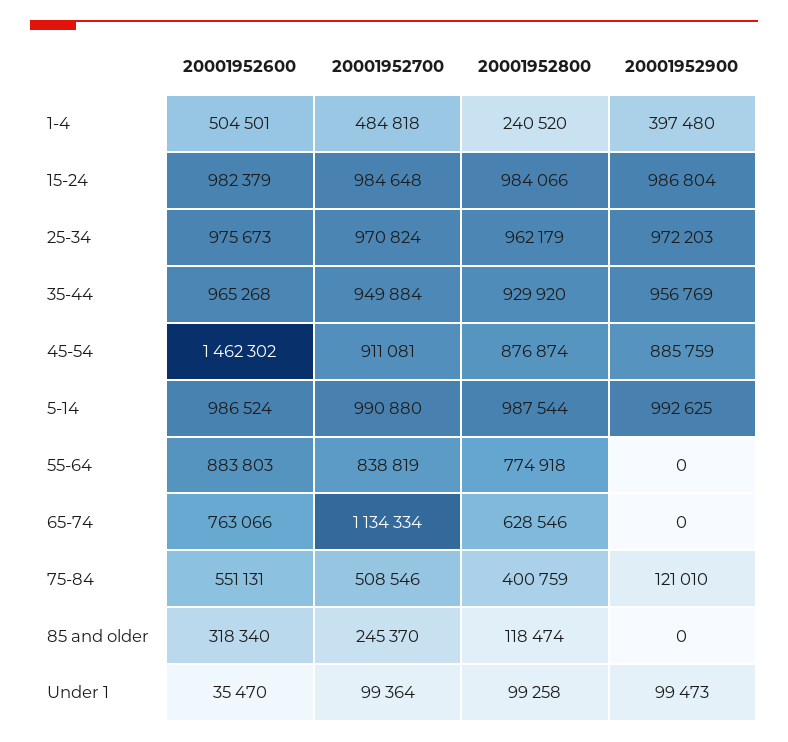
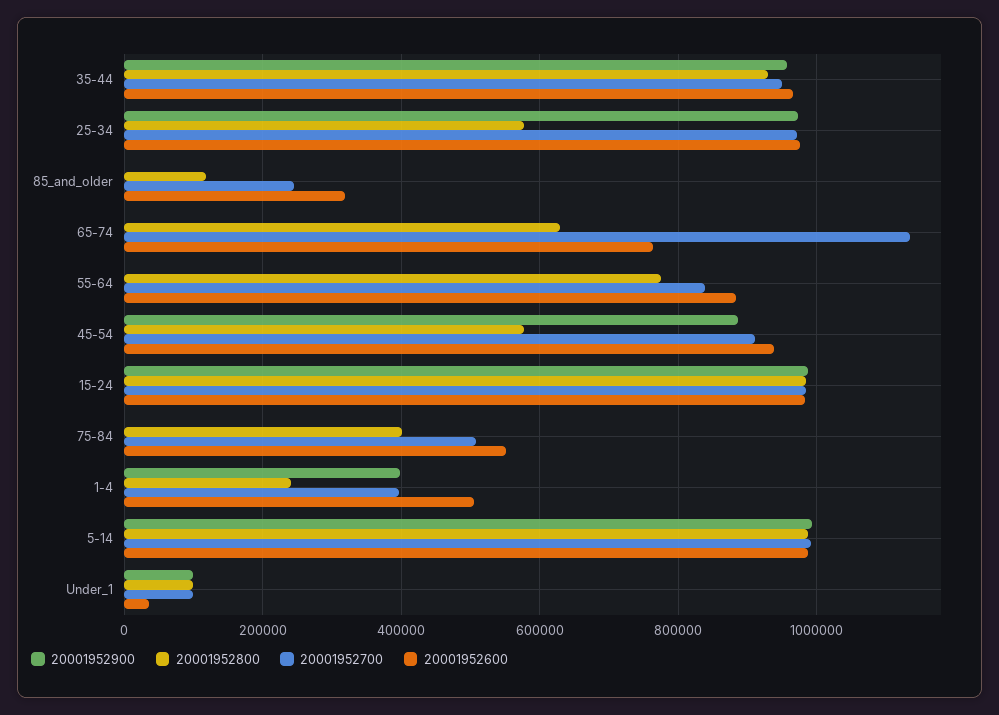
20001952700, 1-4: 484818 -> 400000
20001952800, 25-34: 962179 -> 580000
20001952600, 45-54: 1462302 -> 940000
20001952800, 45-54: 876874 -> 580000
20001952900, 75-84: 121010 -> 0

